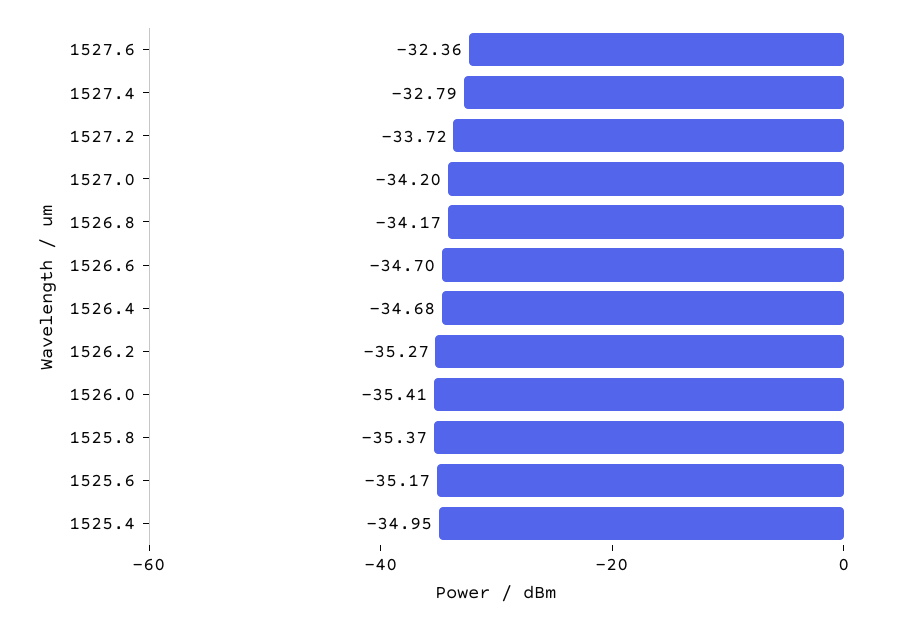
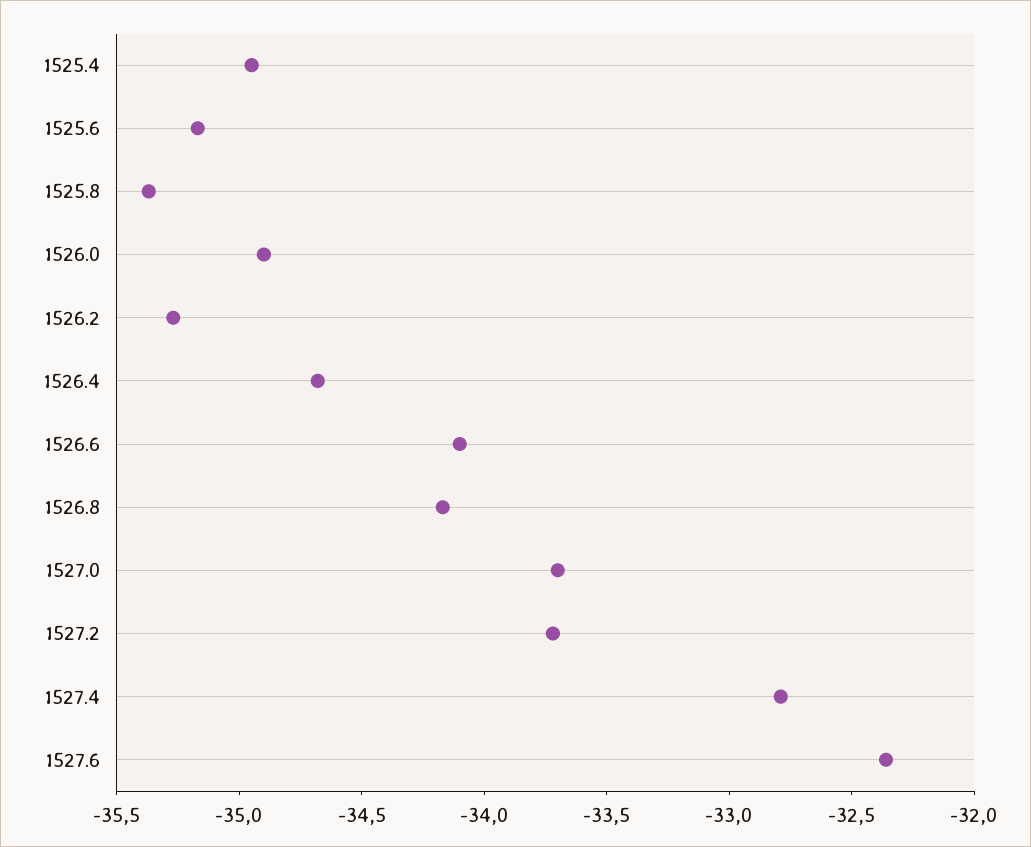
1527.0: -34.2 -> -33.7
1526.6: -34.7 -> -34.1
1526.0: -35.41 -> -34.9

